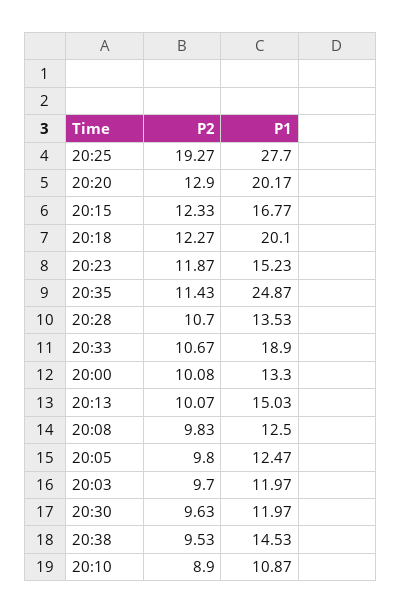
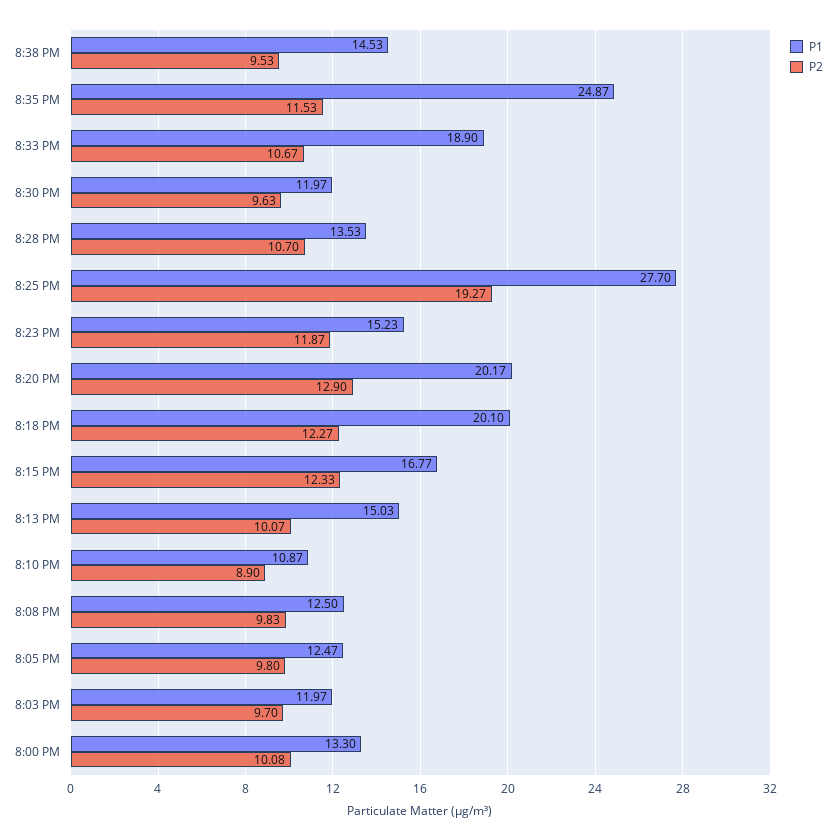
P2, 20:35: 11.43 -> 11.53

